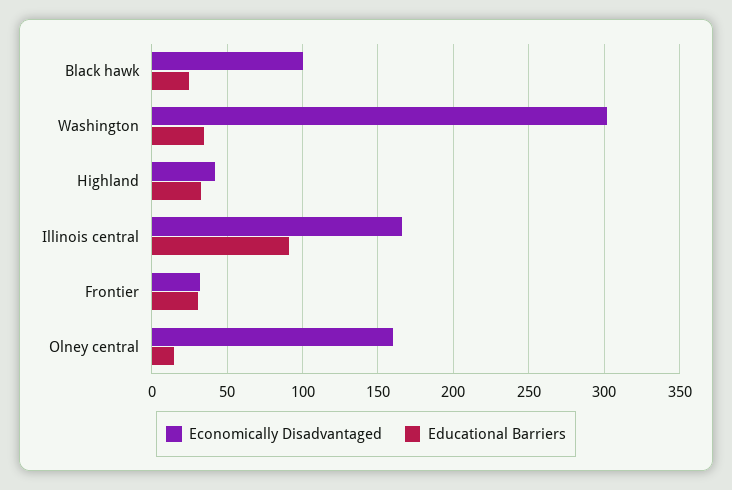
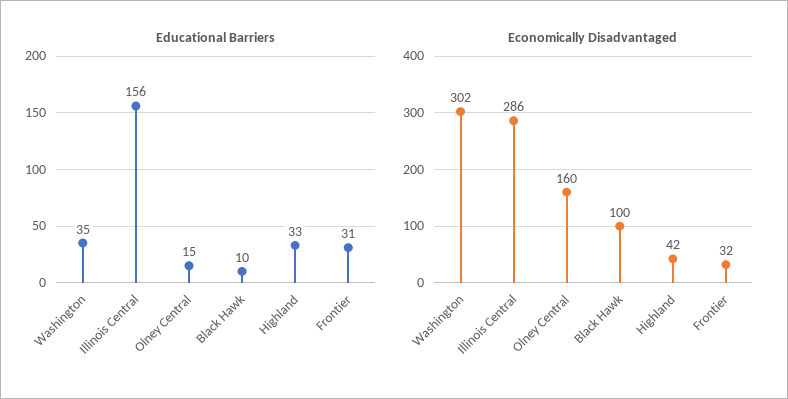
Educational Barriers, Black hawk: 25 -> 10
Economically Disadvantaged, Illinois central: 165 -> 286
Educational Barriers, Illinois central: 90 -> 156

